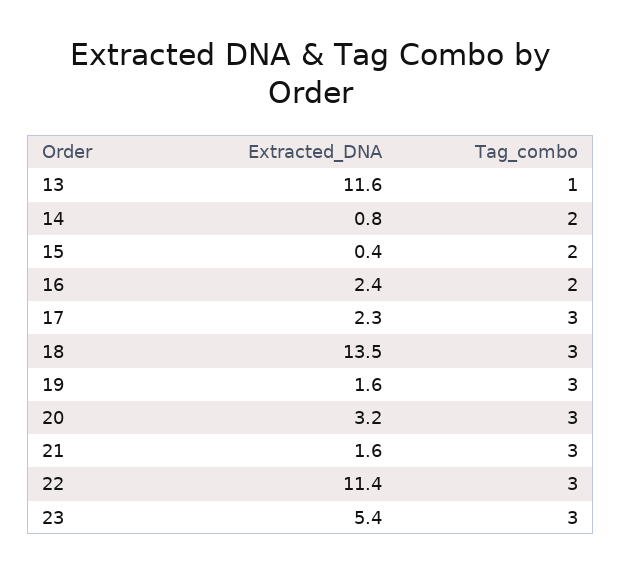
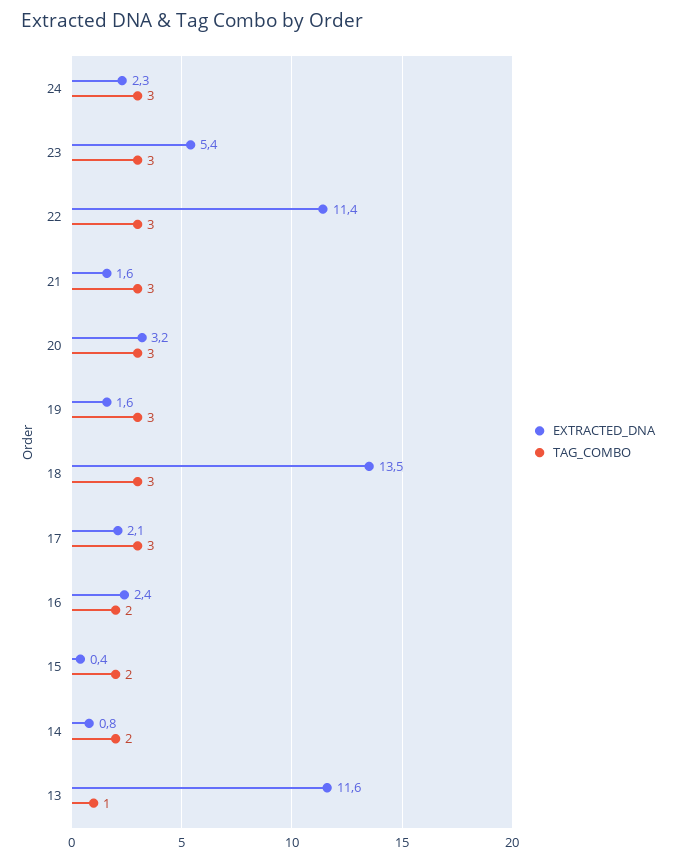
Extracted_DNA, 17: 2.3 -> 2.1
Extracted_DNA, 24: none -> 2.3
Tag_combo, 24: none -> 3

